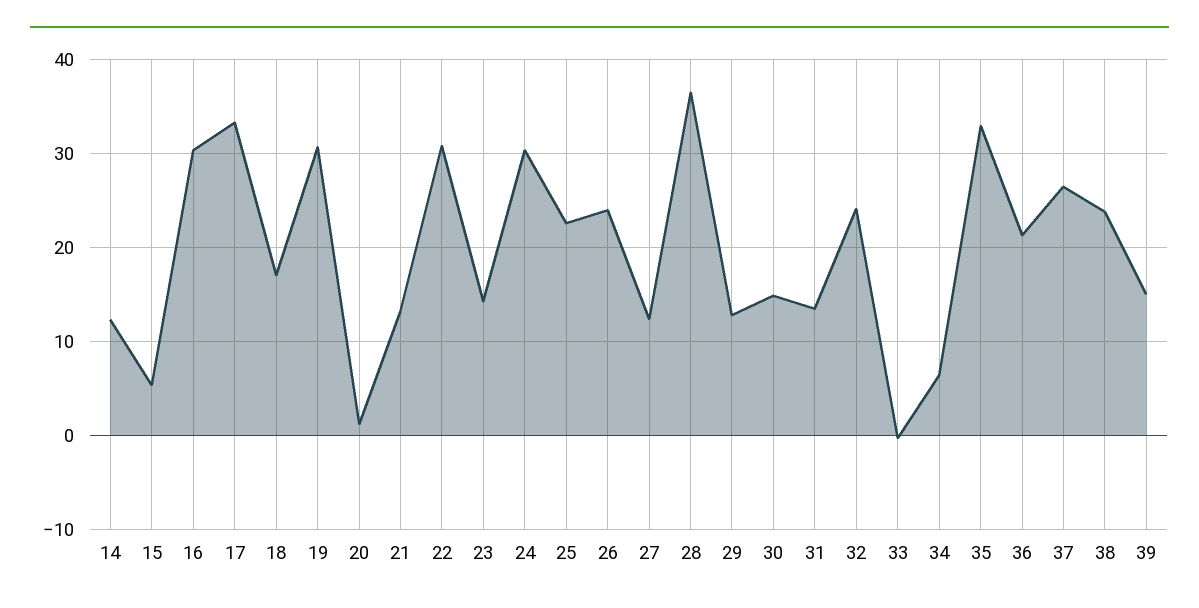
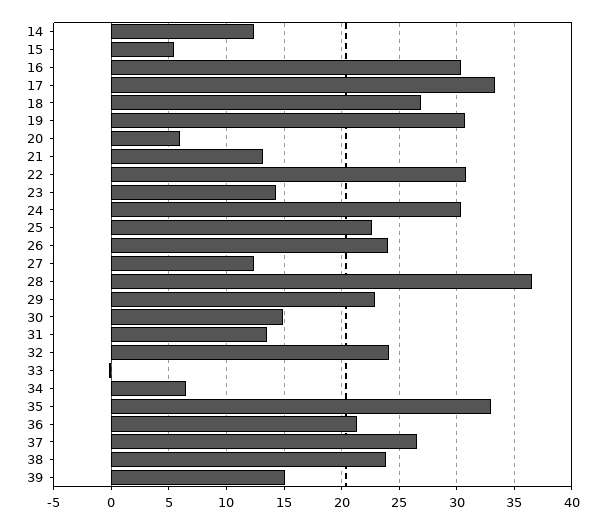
18: 17 -> 27
20: 1 -> 6
29: 13 -> 23

